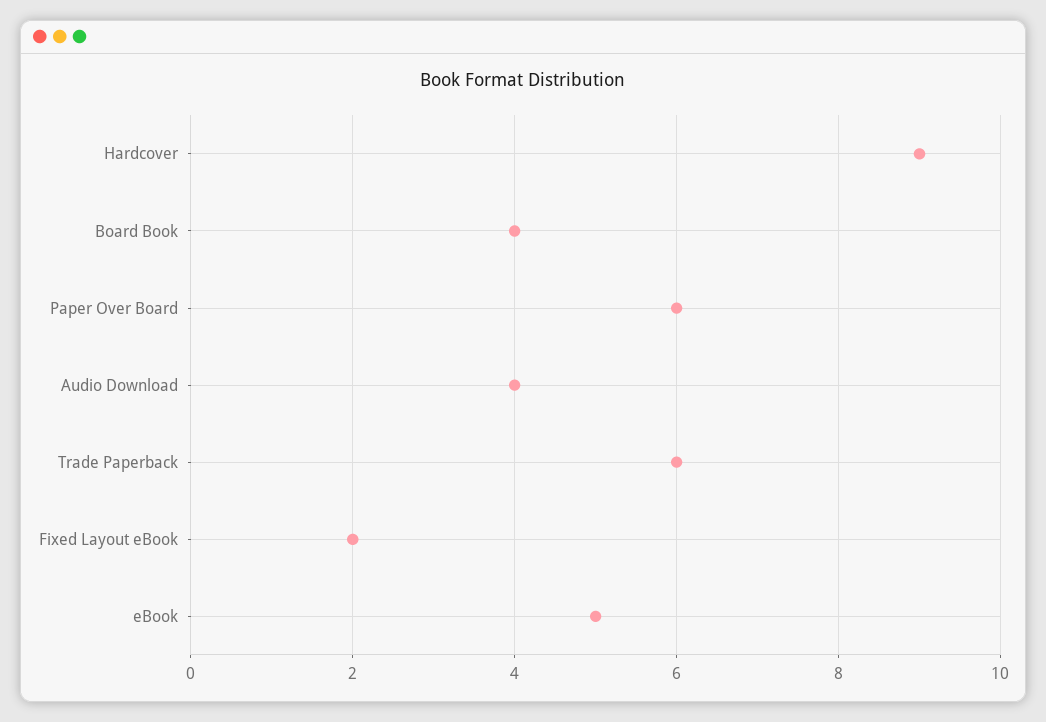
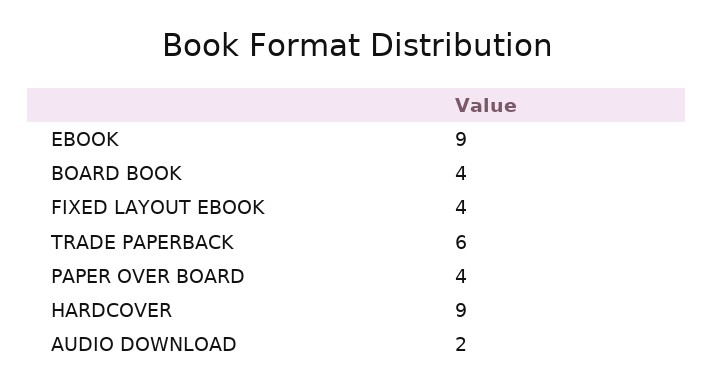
Paper Over Board: 6 -> 4
Audio Download: 4 -> 2
Fixed Layout eBook: 2 -> 4
eBook: 5 -> 9

